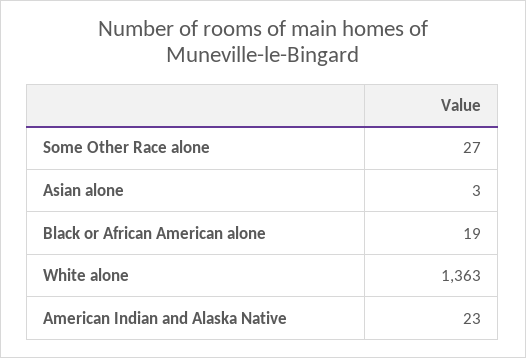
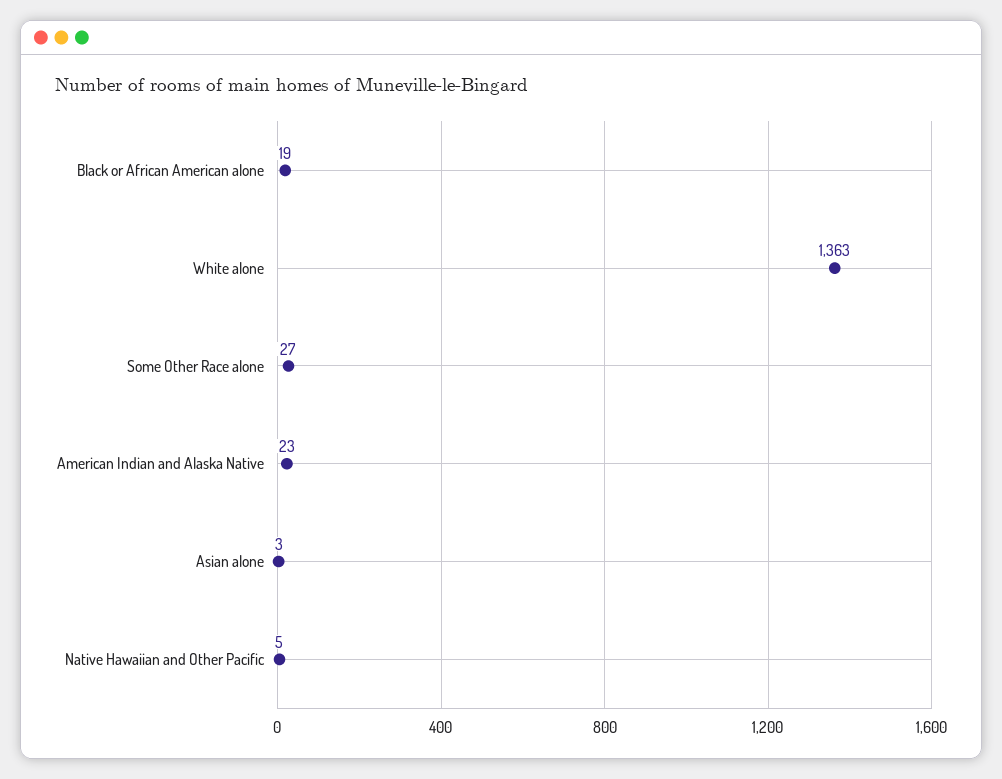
Native Hawaiian and Other Pacific: none -> 5

